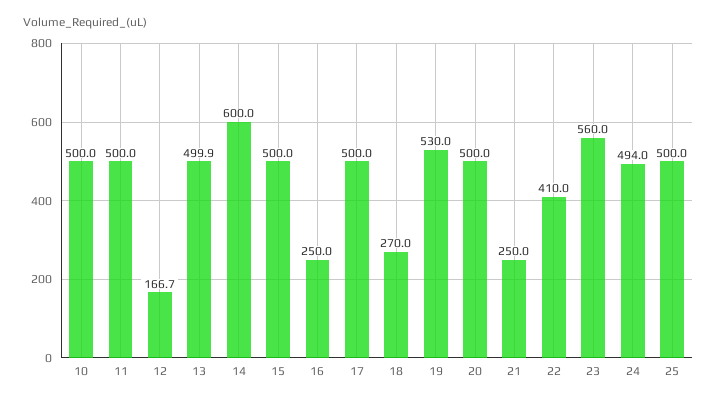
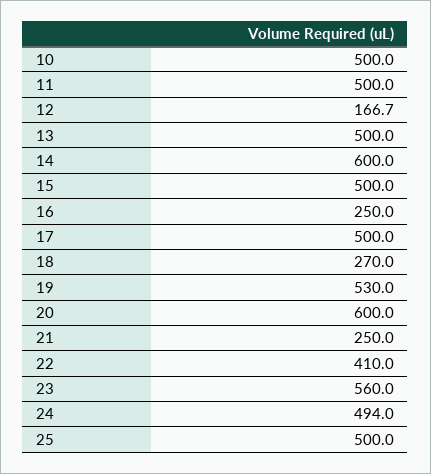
13: 499.9 -> 500
20: 500 -> 600

